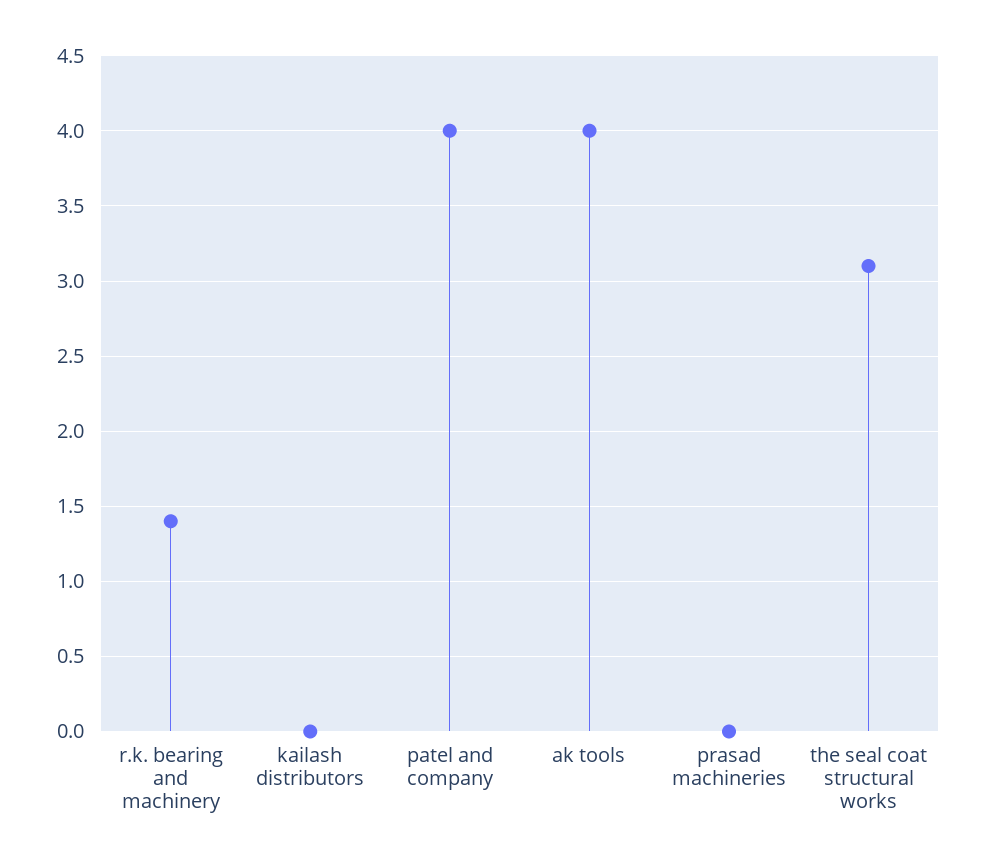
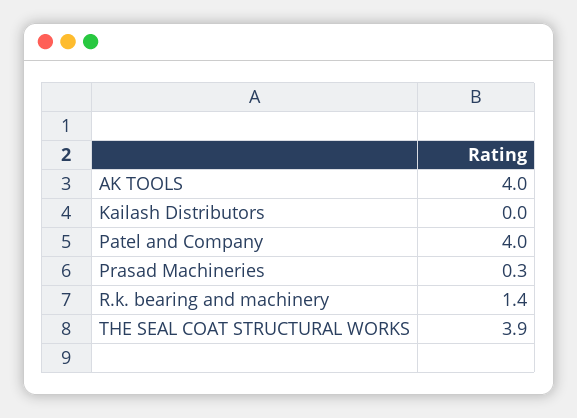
prasad machineries: 0 -> 0.3
the seal coat structural works: 3.1 -> 3.9

